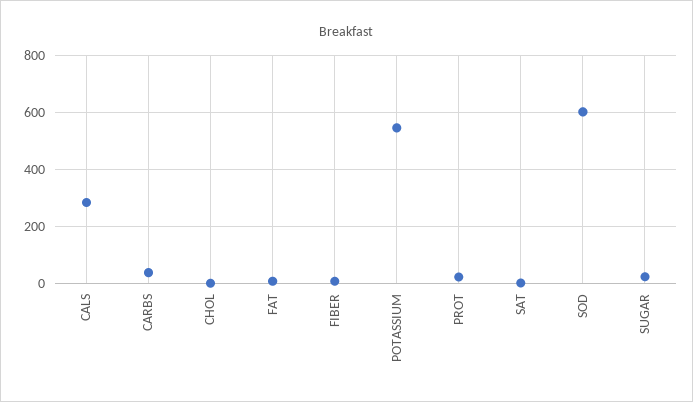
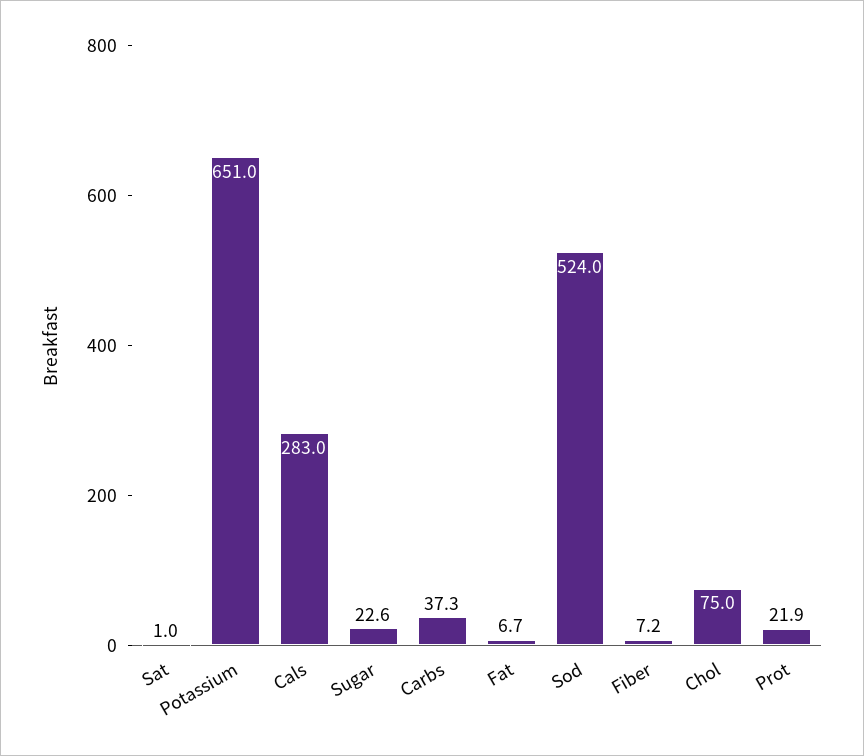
CHOL: 0 -> 75
POTASSIUM: 550 -> 651
SOD: 600 -> 524

